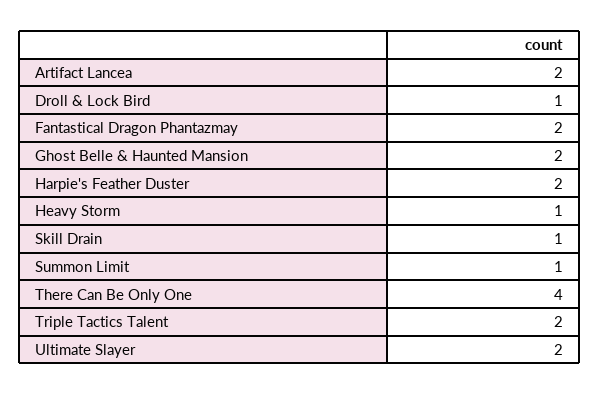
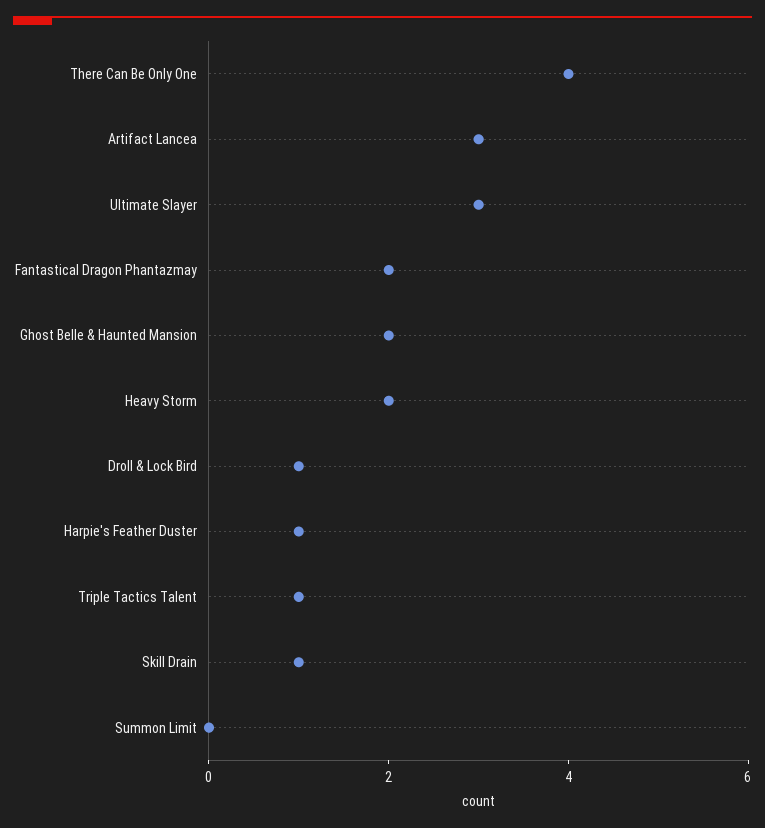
Artifact Lancea: 2 -> 3
Harpie's Feather Duster: 2 -> 1
Heavy Storm: 1 -> 2
Summon Limit: 1 -> 0
Triple Tactics Talent: 2 -> 1
Ultimate Slayer: 2 -> 3

